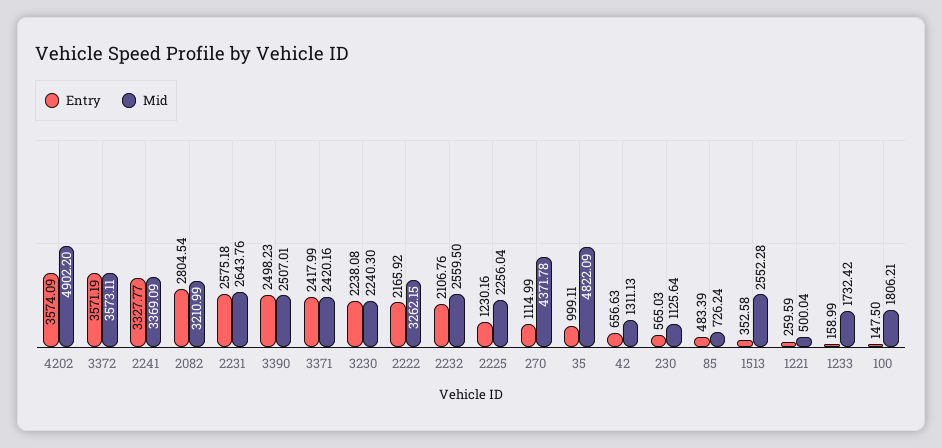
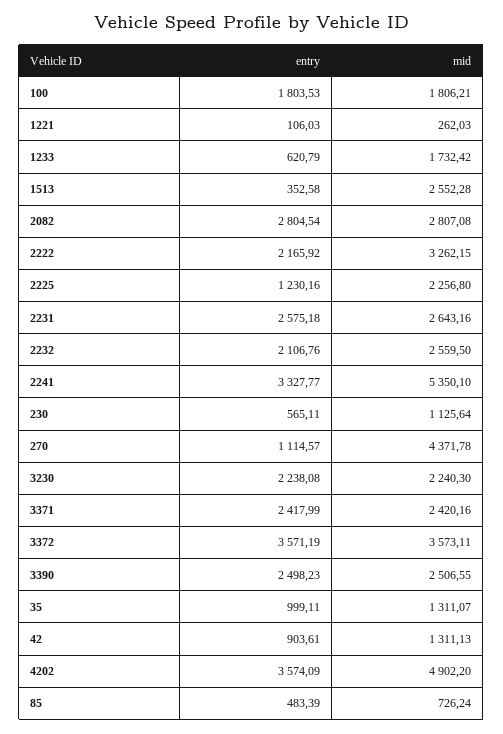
Mid, 2241: 3369.09 -> 5350.1
Mid, 2082: 3210.99 -> 2807.08
Mid, 2231: 2643.76 -> 2643.16
Mid, 3390: 2507.01 -> 2506.55
Mid, 2225: 2256.04 -> 2256.8
Entry, 270: 1114.99 -> 1114.57
Mid, 35: 4822.09 -> 1311.07
Entry, 42: 656.63 -> 903.61
Entry, 230: 565.03 -> 565.11
Entry, 1221: 259.59 -> 106.03
Mid, 1221: 500.04 -> 262.03
Entry, 1233: 158.99 -> 620.79
Entry, 100: 147.5 -> 1803.53

